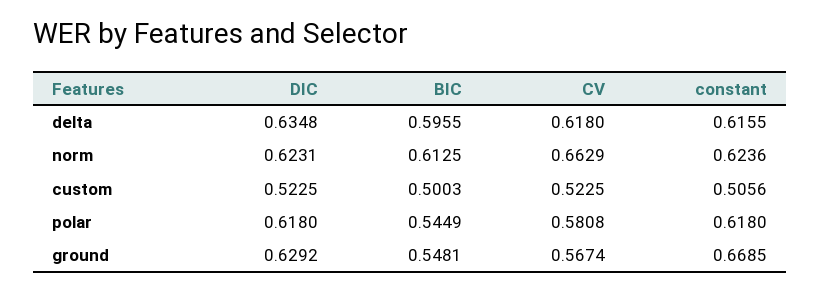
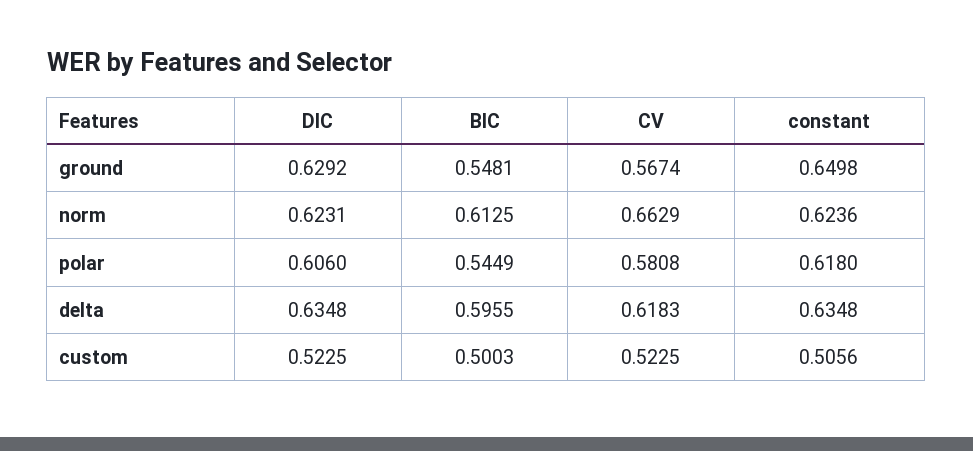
CV, delta: 0.618 -> 0.6183
constant, delta: 0.6155 -> 0.6348
DIC, polar: 0.618 -> 0.606
constant, ground: 0.6685 -> 0.6498

